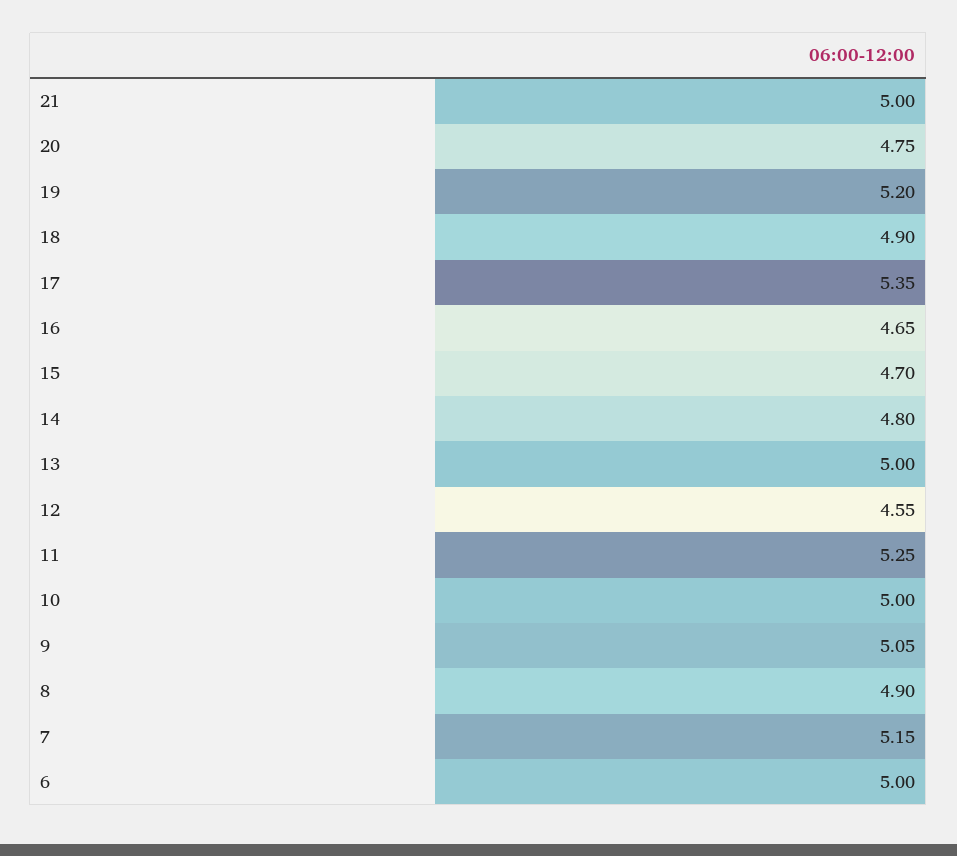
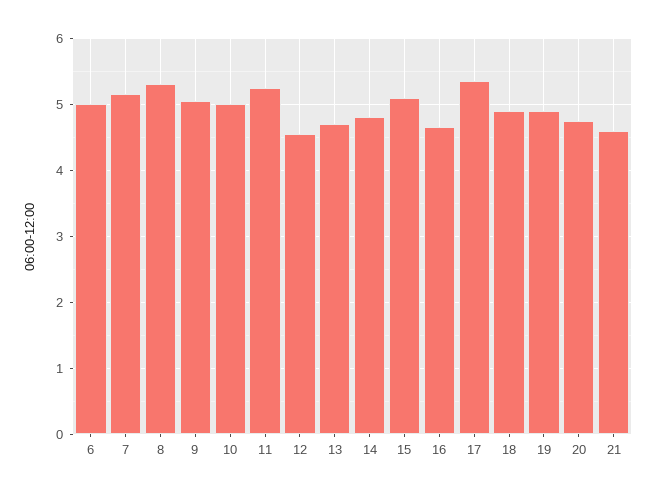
21: 5 -> 4.6
19: 5.2 -> 4.9
15: 4.7 -> 5.1
13: 5 -> 4.7
8: 4.9 -> 5.3

